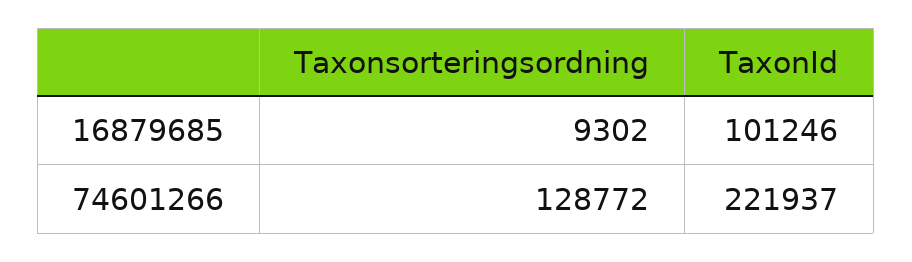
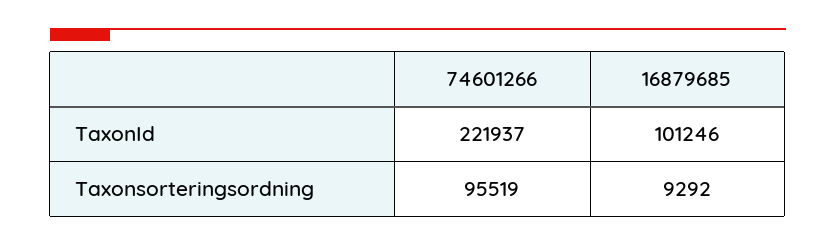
Taxonsorteringsordning, 16879685: 9302 -> 9292
Taxonsorteringsordning, 74601266: 128772 -> 95519

